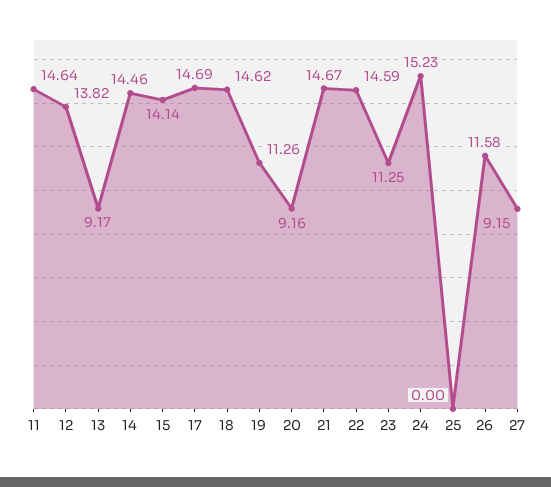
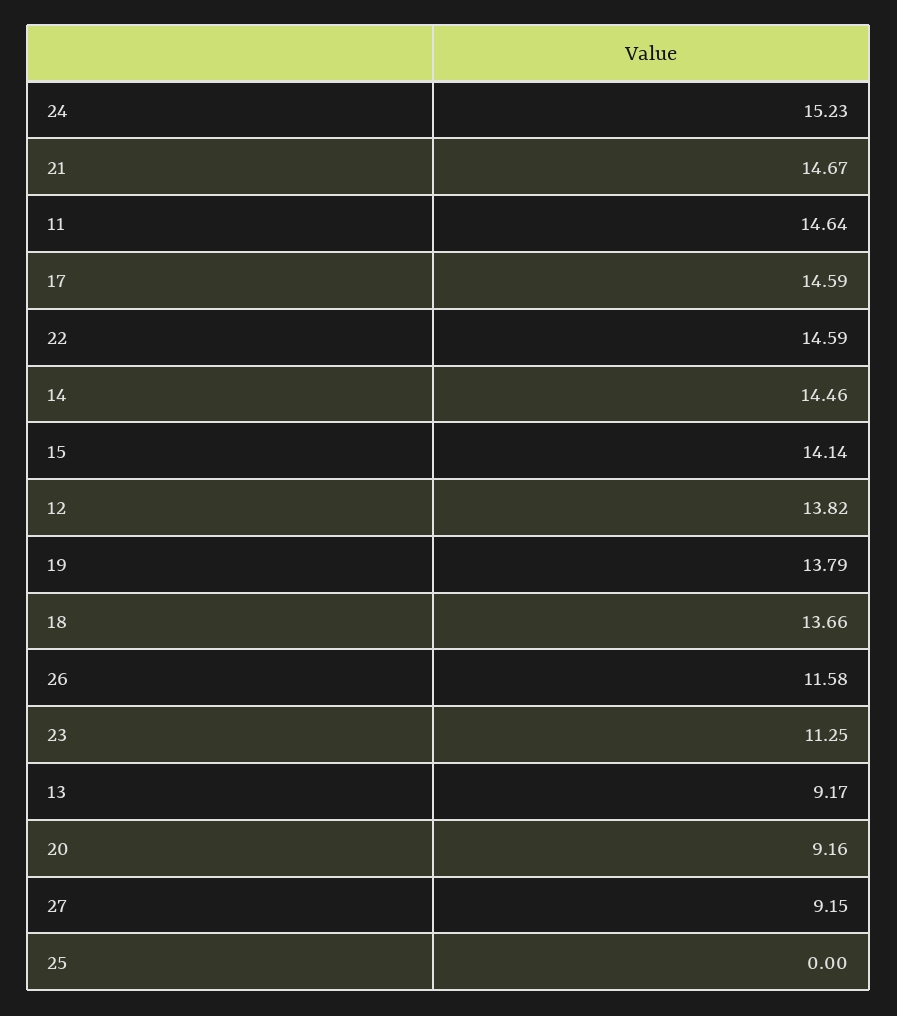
17: 14.69 -> 14.59
18: 14.62 -> 13.66
19: 11.26 -> 13.79

